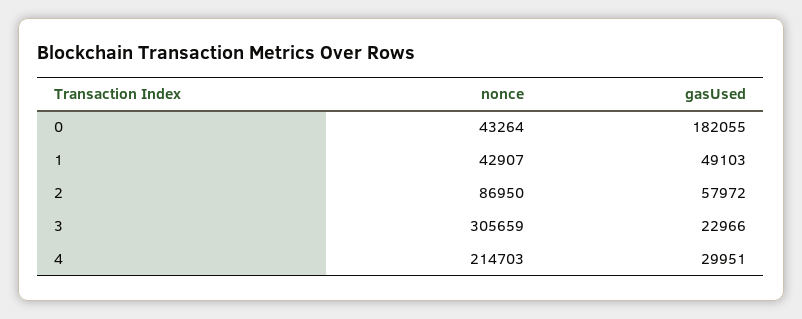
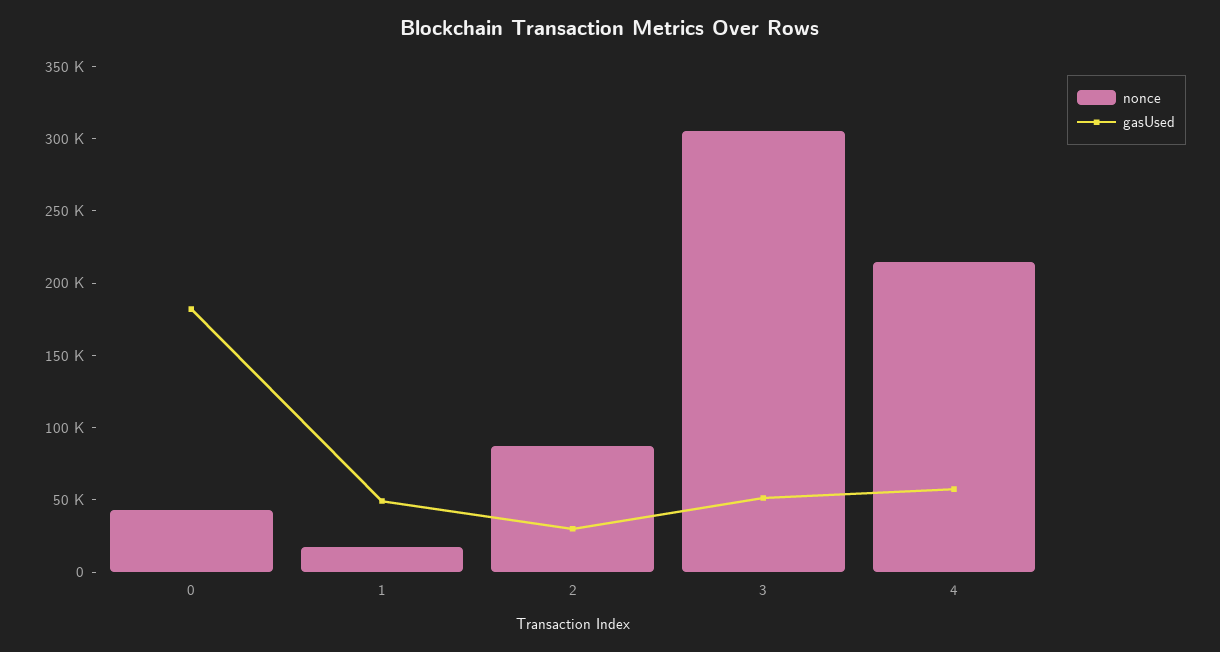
nonce, 1: 42907 -> 20000
gasUsed, 2: 57972 -> 30000
gasUsed, 3: 22966 -> 50000
gasUsed, 4: 29951 -> 60000

